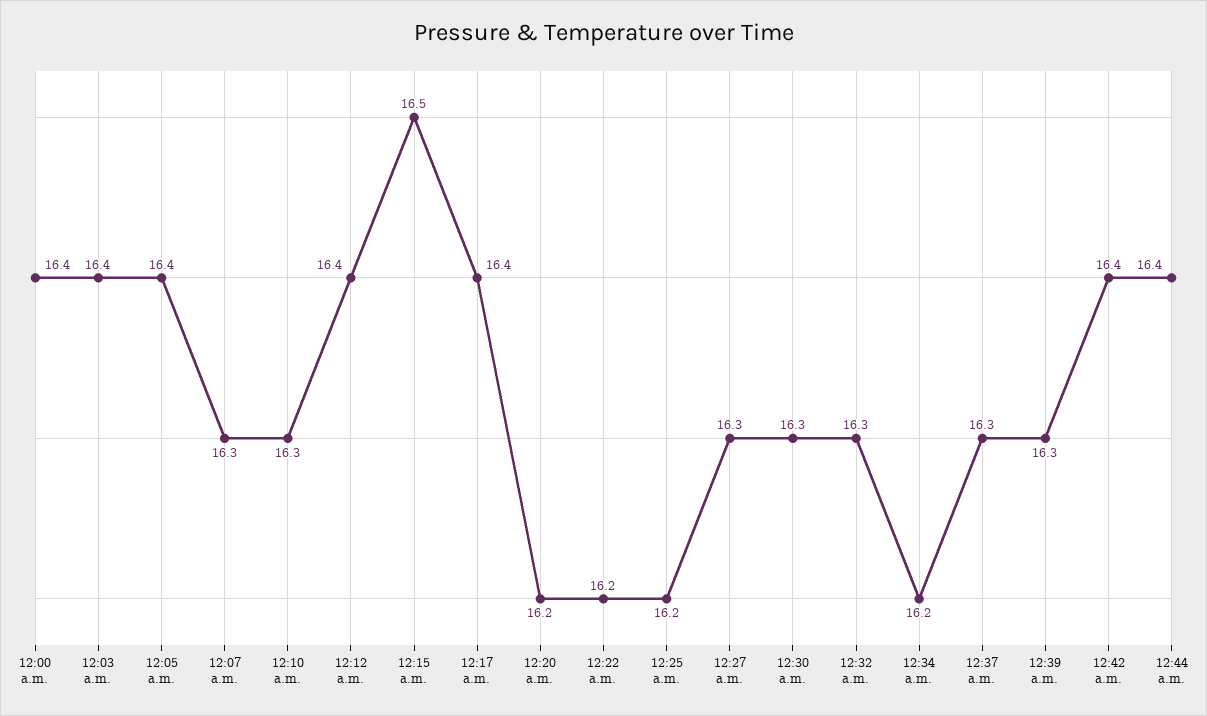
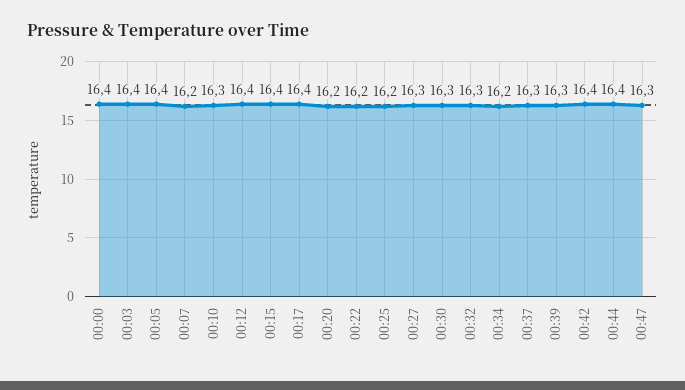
12:07 a.m.: 16.3 -> 16.2
12:15 a.m.: 16.5 -> 16.4
00:47: none -> 16.3

